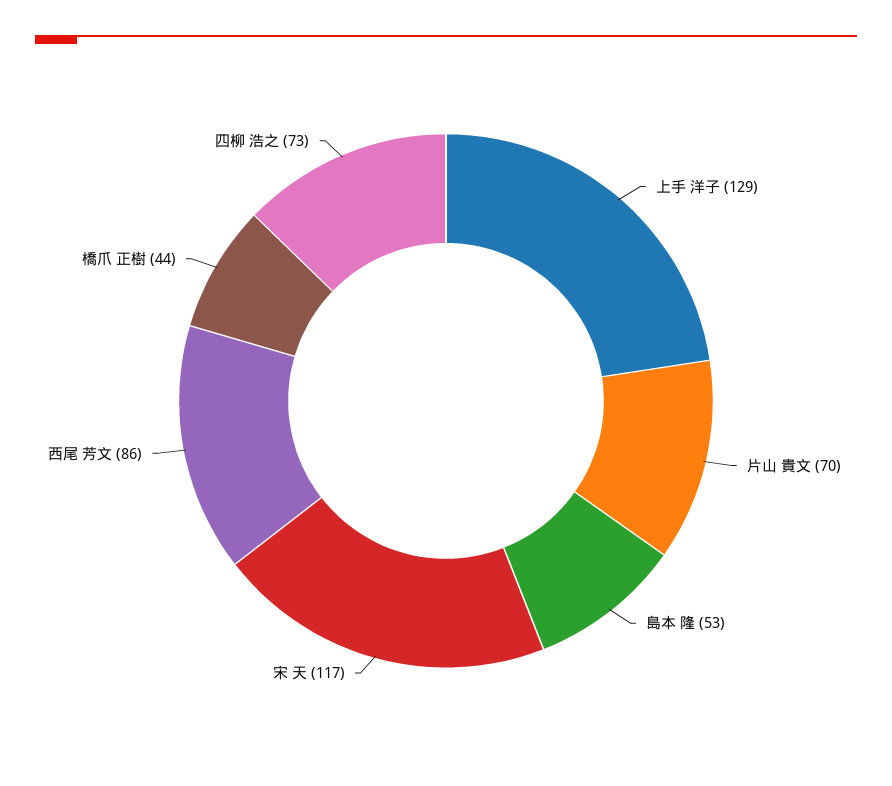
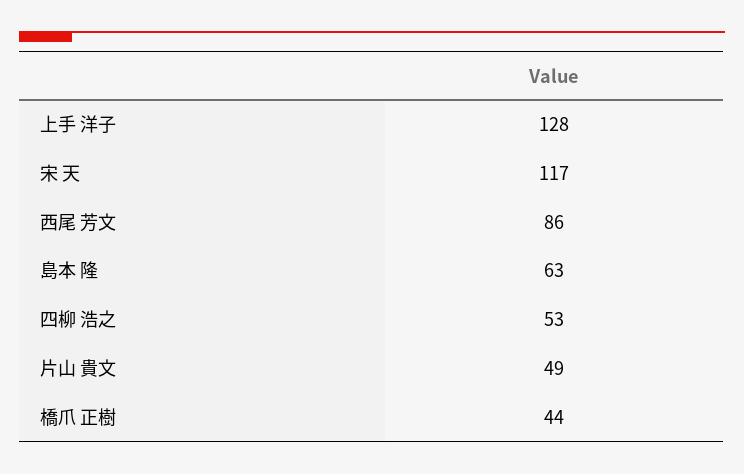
上手 洋子: 129 -> 128
片山 貴文: 70 -> 49
島本 隆: 53 -> 63
四柳 浩之: 73 -> 53

